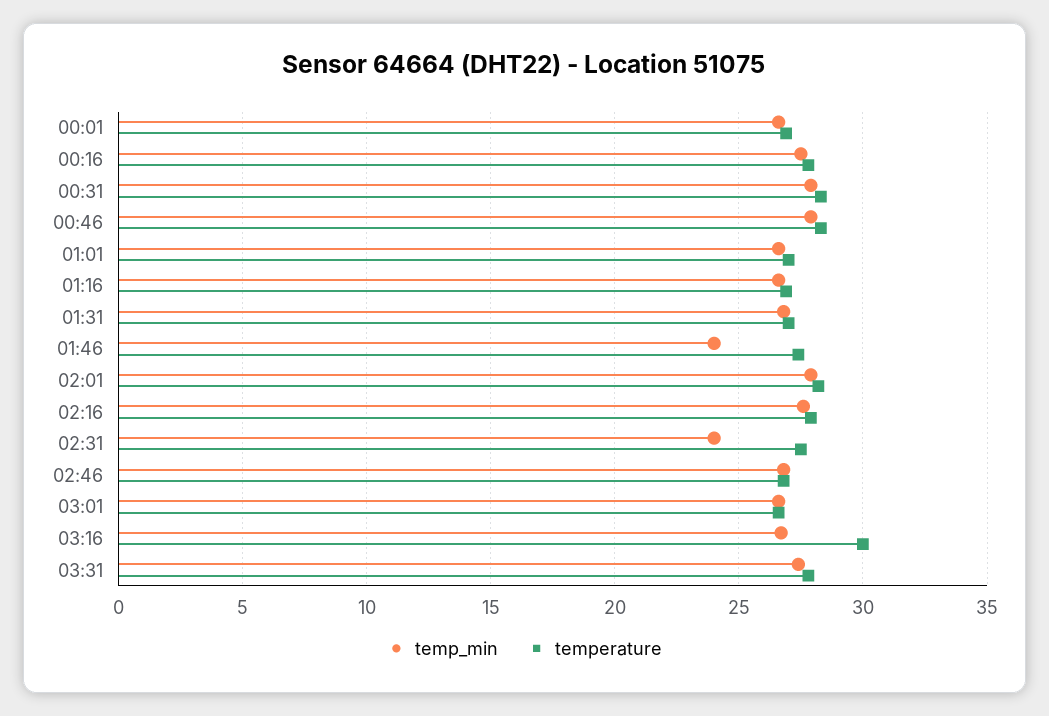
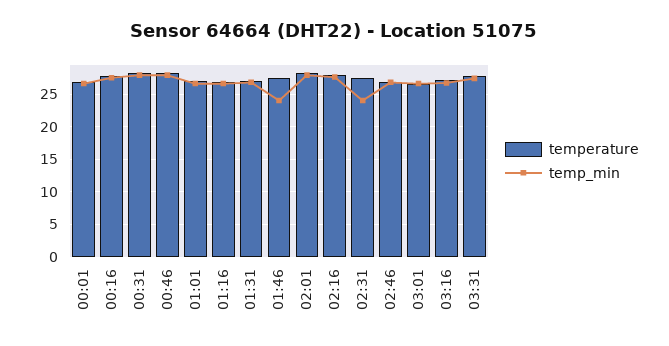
temperature, 03:16: 30 -> 27

